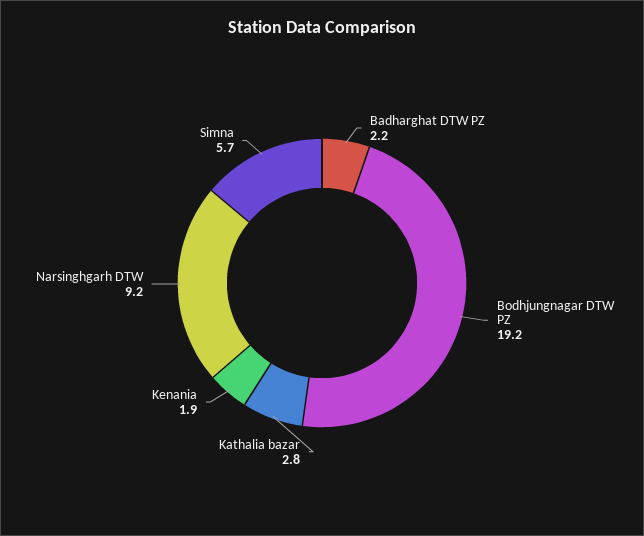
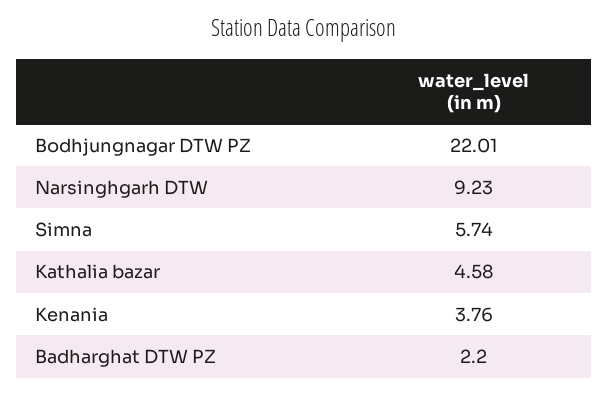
Bodhjungnagar DTW PZ: 19.2 -> 22.01
Kathalia bazar: 2.8 -> 4.58
Kenania: 1.9 -> 3.76

